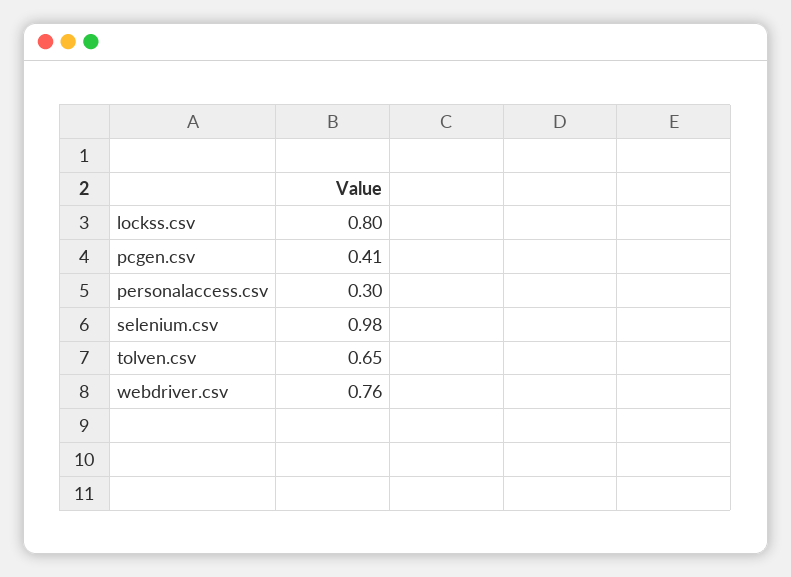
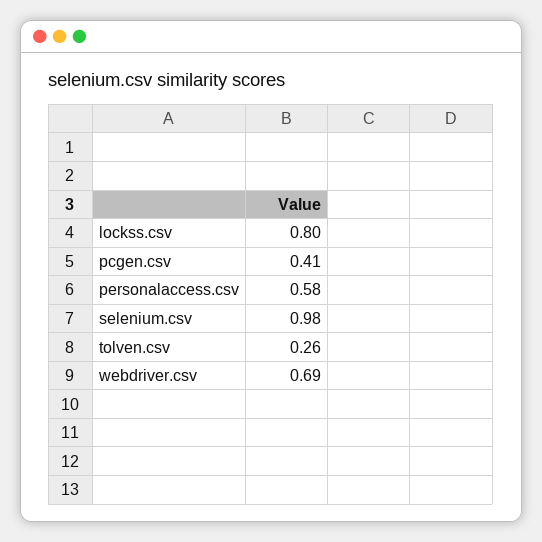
personalaccess.csv: 0.3 -> 0.58
tolven.csv: 0.65 -> 0.26
webdriver.csv: 0.76 -> 0.69

